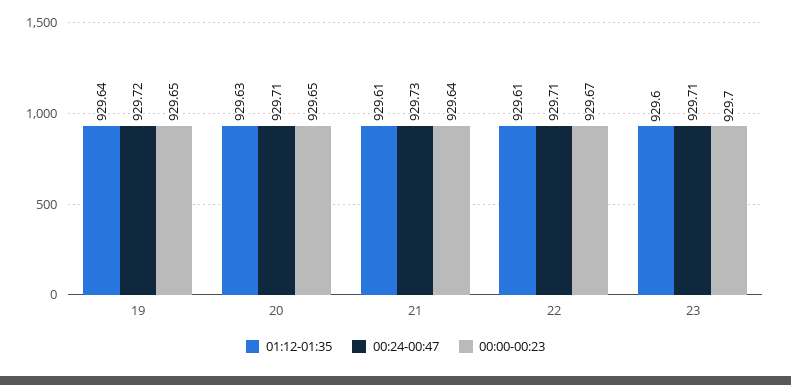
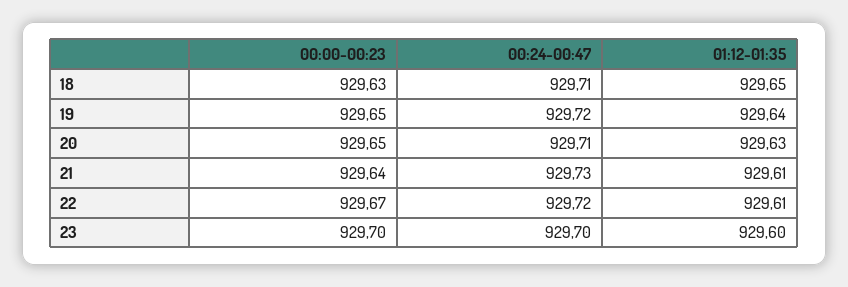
00:24-00:47, 22: 929.71 -> 929.72
00:24-00:47, 23: 929.71 -> 929.7
00:00-00:23, 18: none -> 929.63
00:24-00:47, 18: none -> 929.71
01:12-01:35, 18: none -> 929.65

